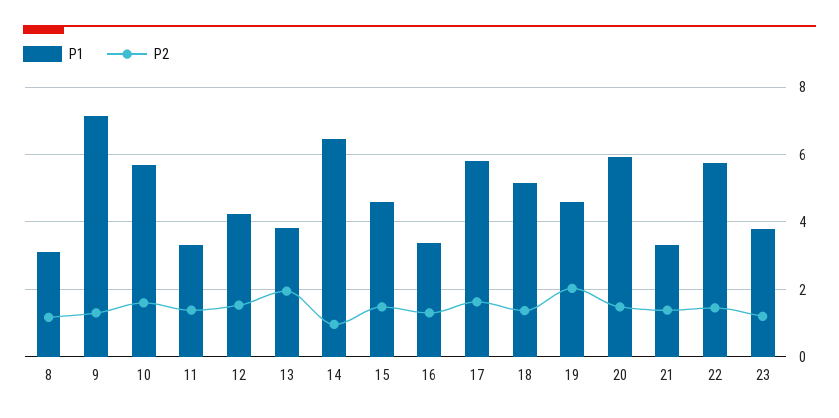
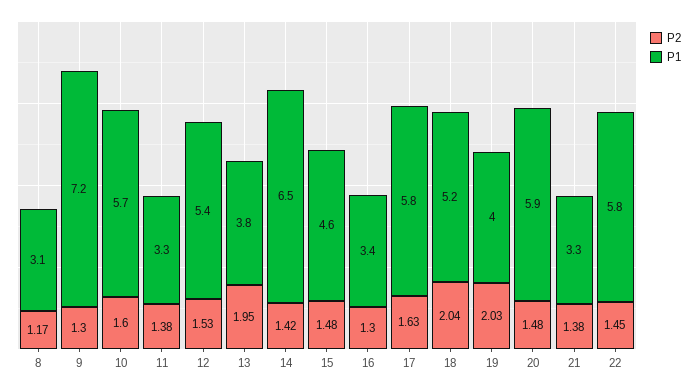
P1, 12: 4.2 -> 5.4
P2, 14: 1 -> 1.42
P2, 18: 1.4 -> 2.04
P1, 19: 4.6 -> 4
P1, 23: 3.8 -> none
P2, 23: 1.2 -> none

